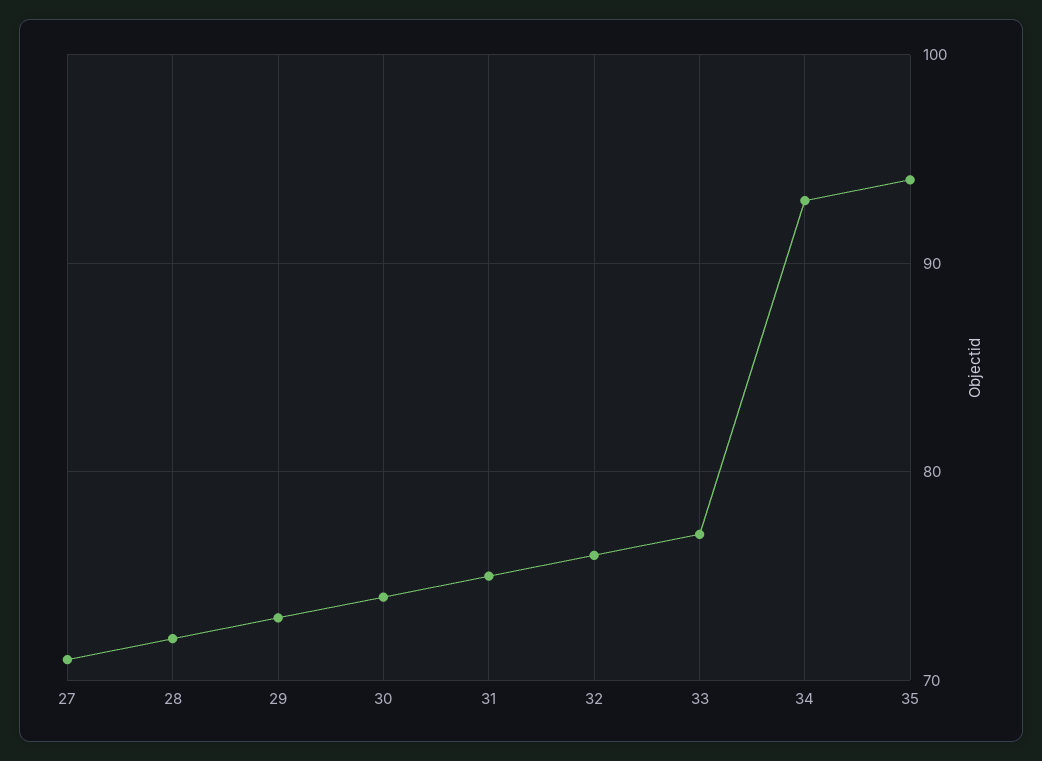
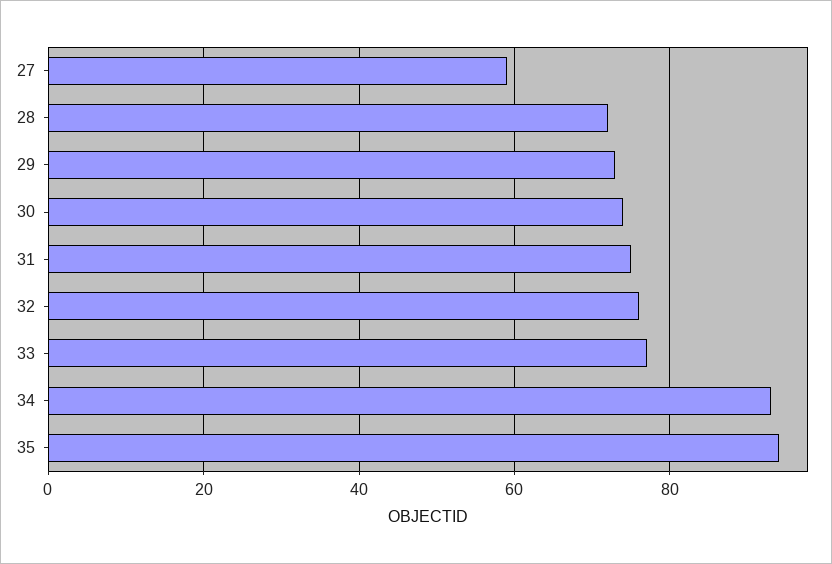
27: 71 -> 60

